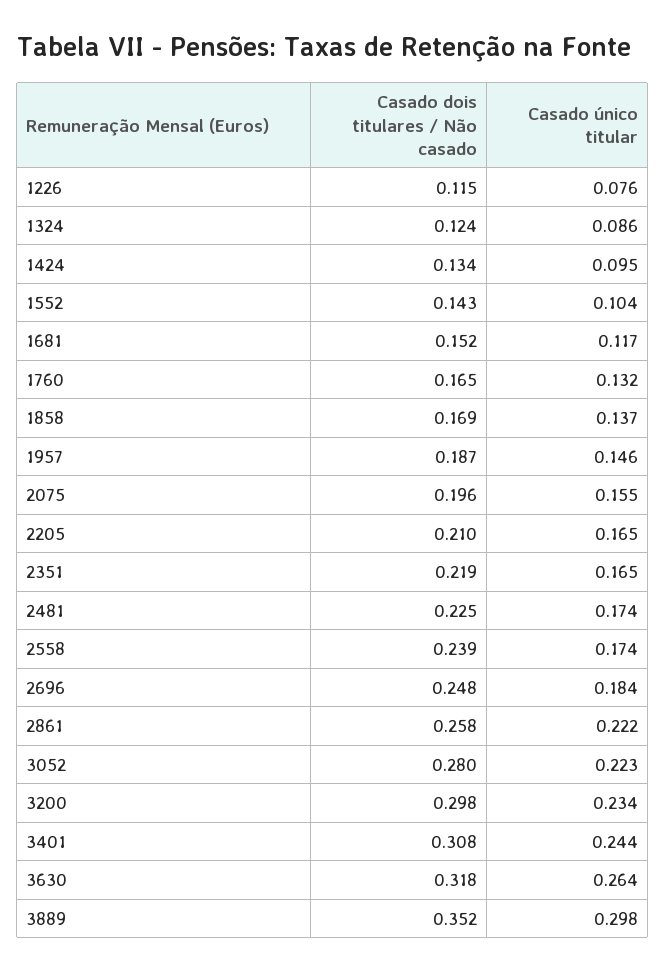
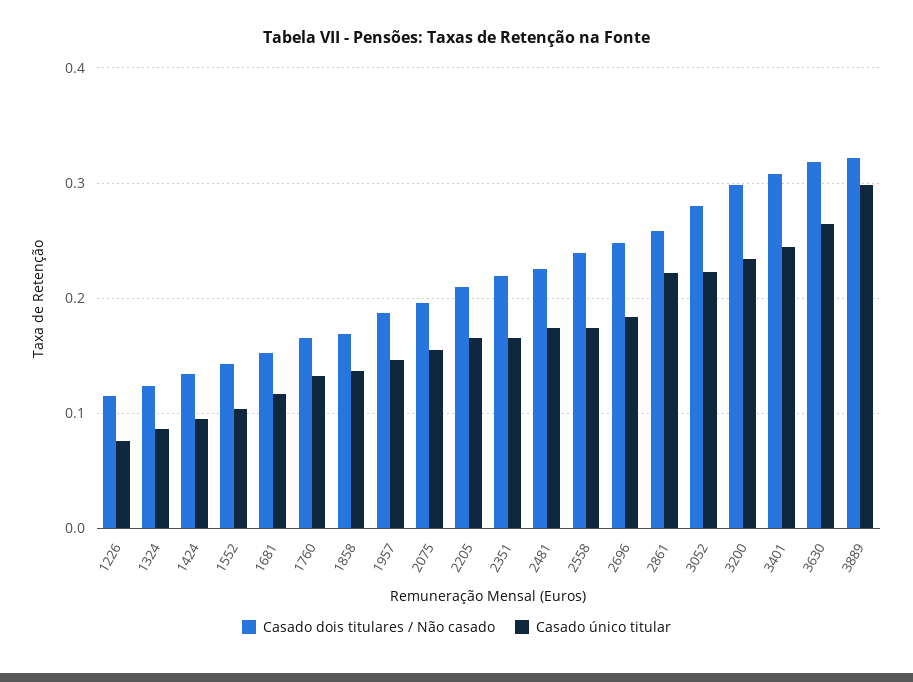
Casado dois titulares / Não casado, 3889: 0.352 -> 0.32

